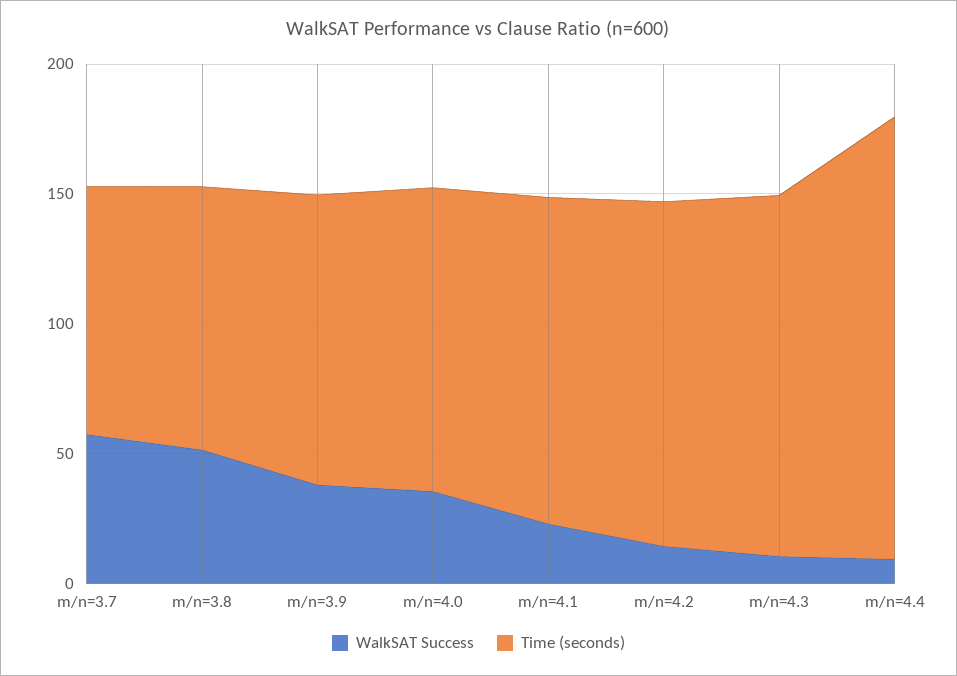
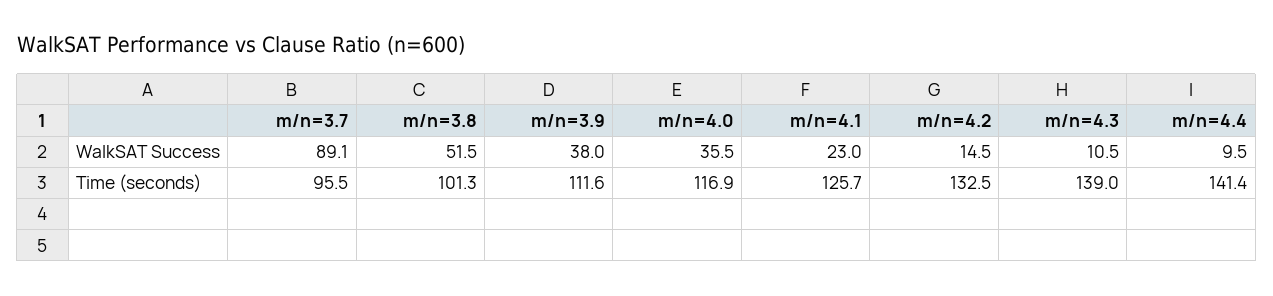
WalkSAT Success, m/n=3.7: 60 -> 89.1
Time (seconds), m/n=4.4: 170 -> 141.4

